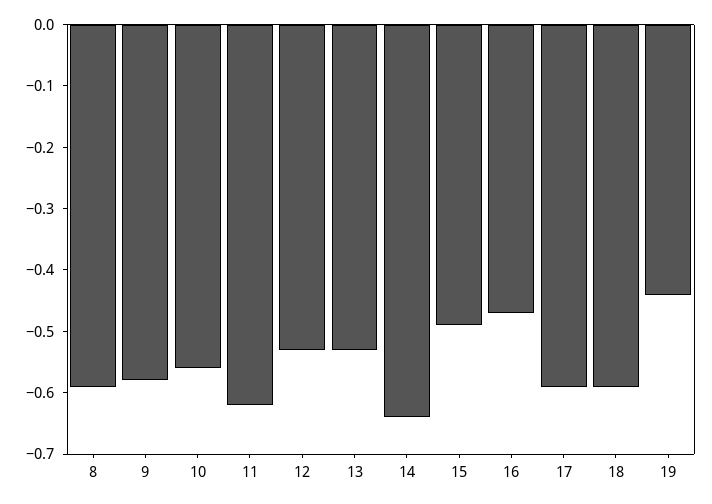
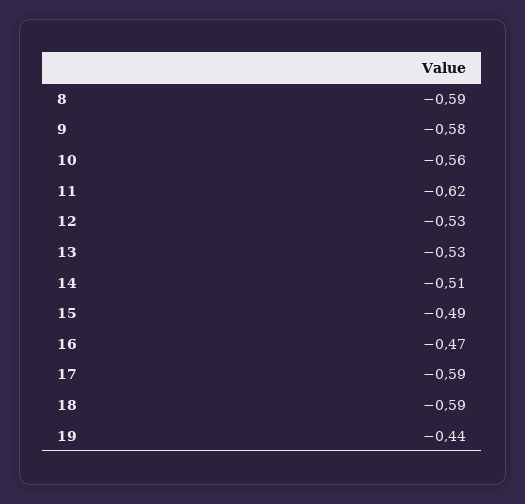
14: -0.65 -> -0.51

